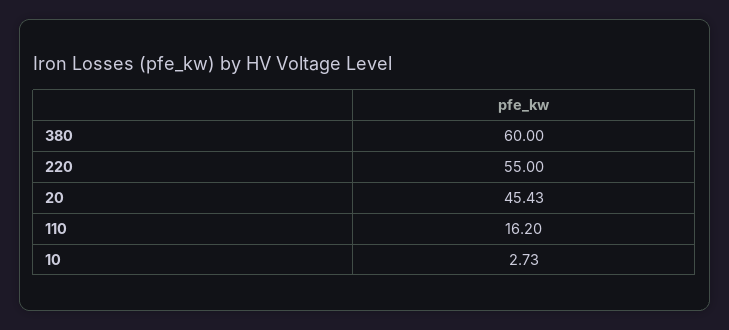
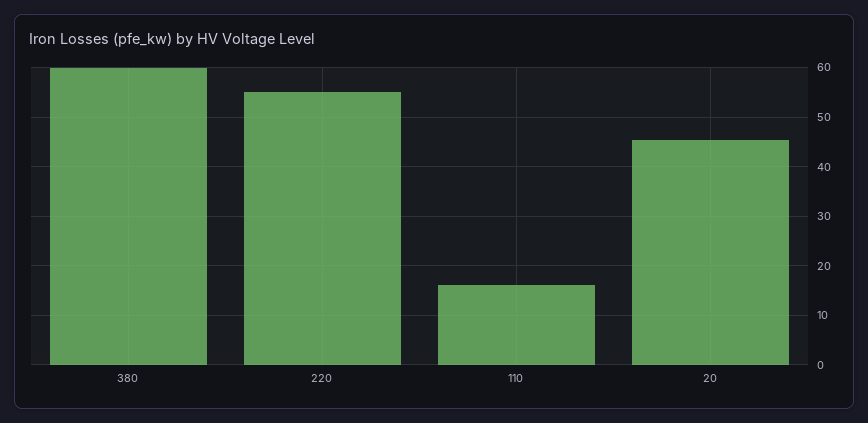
10: 2.73 -> none

